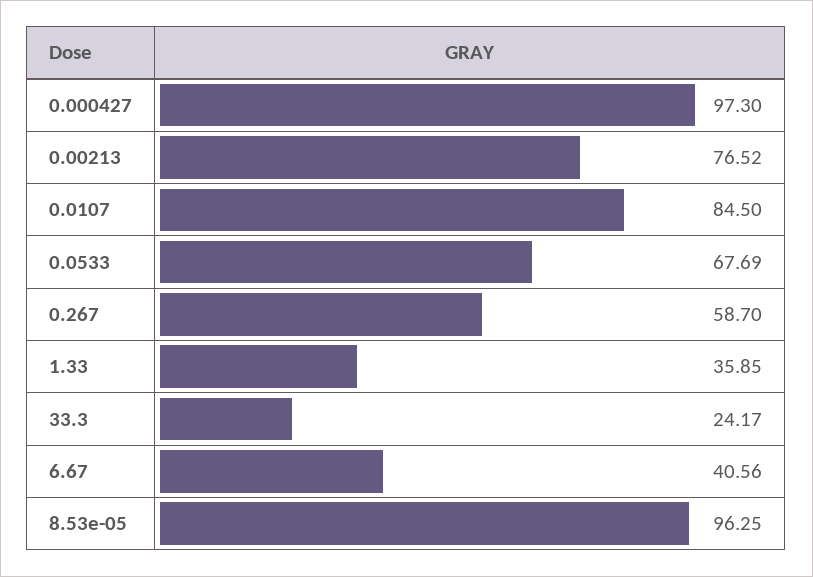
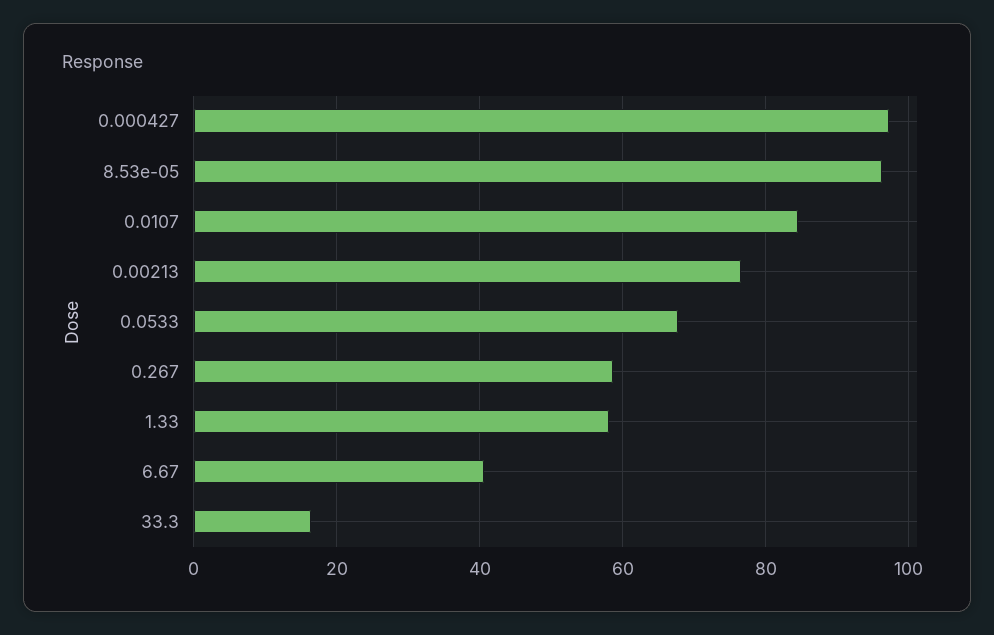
1.33: 35.85 -> 58
33.3: 24.17 -> 16

